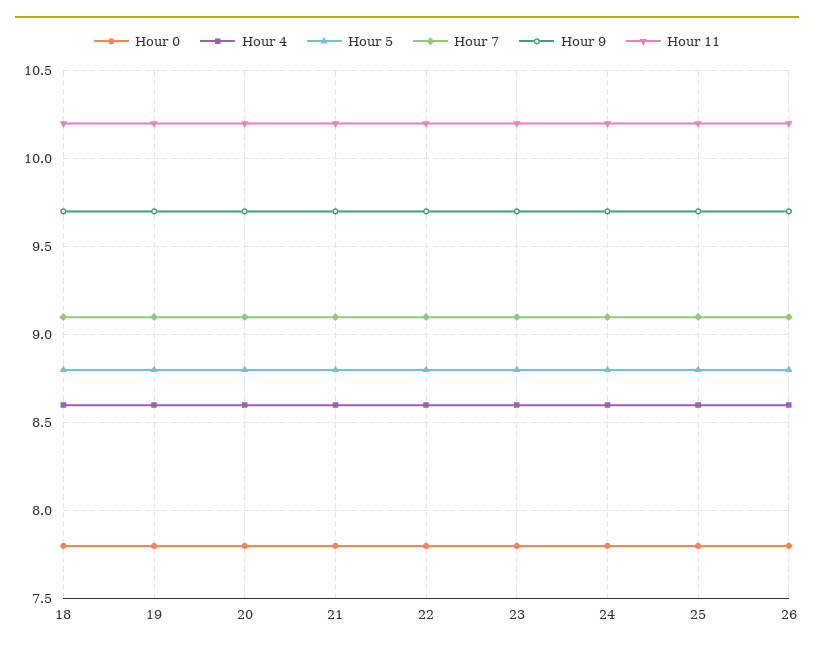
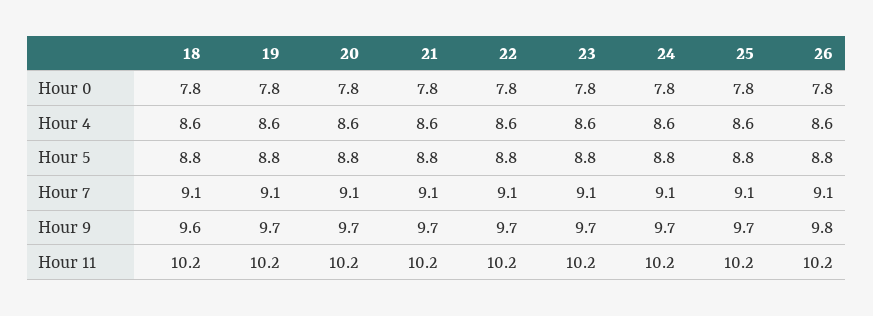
Hour 9, 18: 9.7 -> 9.6
Hour 9, 26: 9.7 -> 9.8

